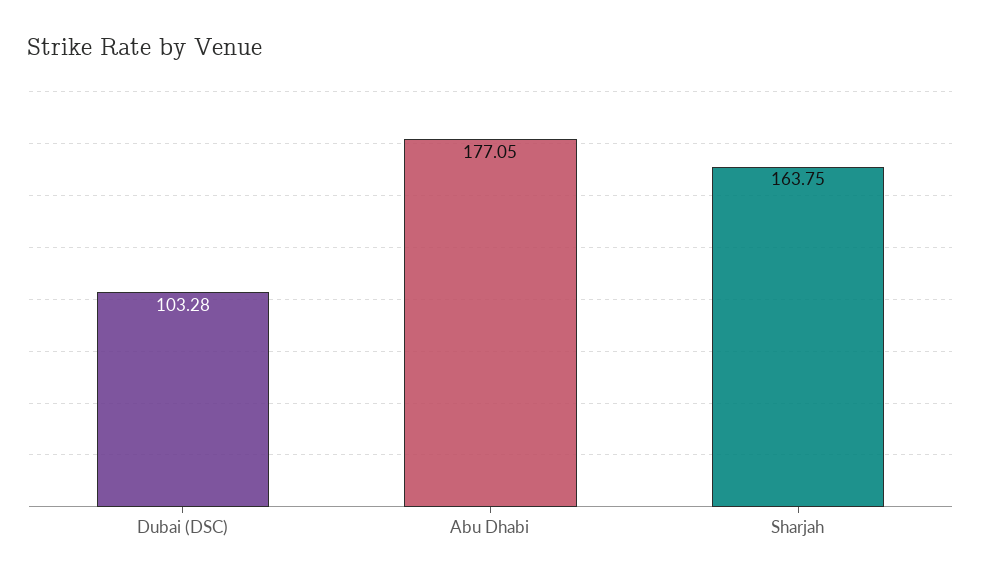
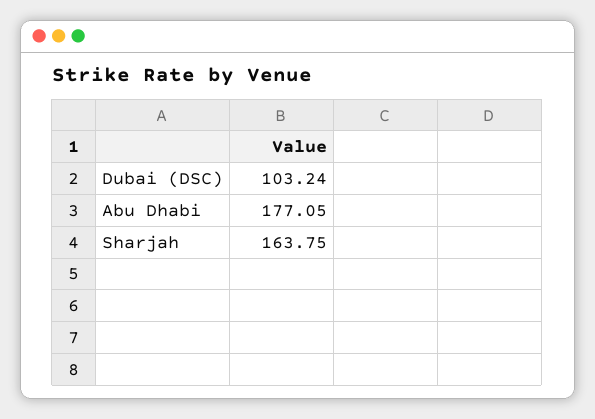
Dubai (DSC): 103.28 -> 103.24

